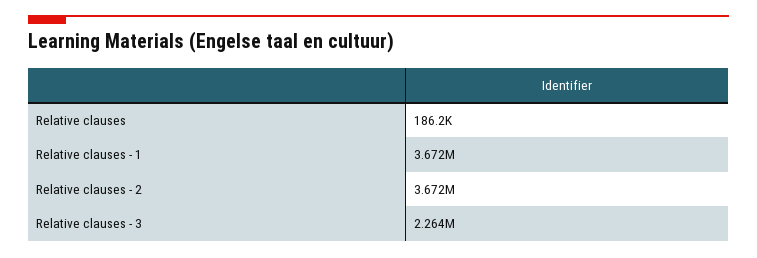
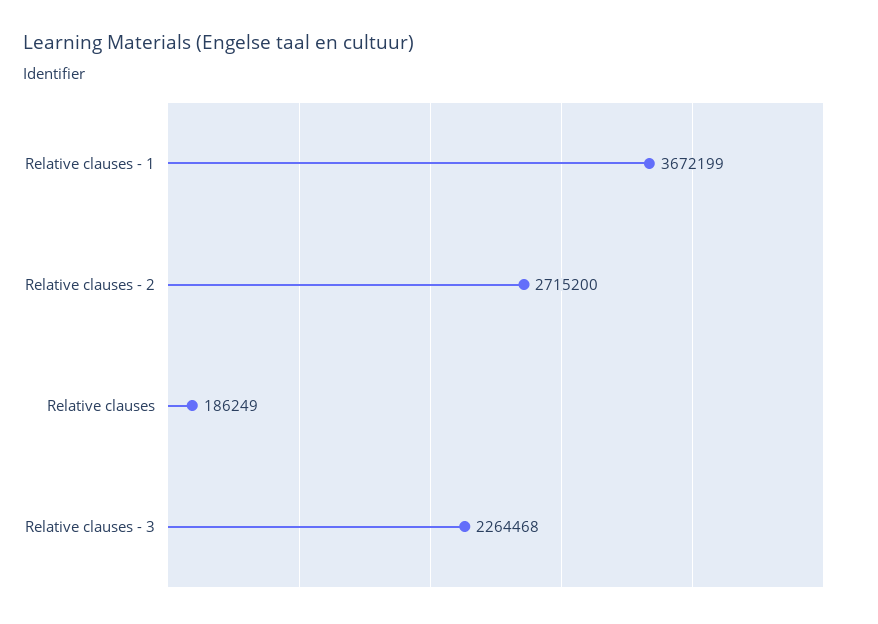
Relative clauses - 2: 3672000 -> 2715200

